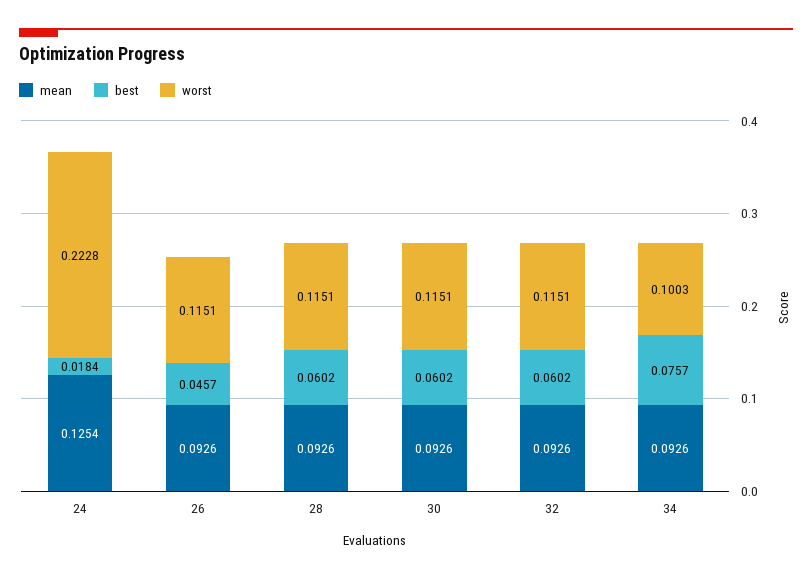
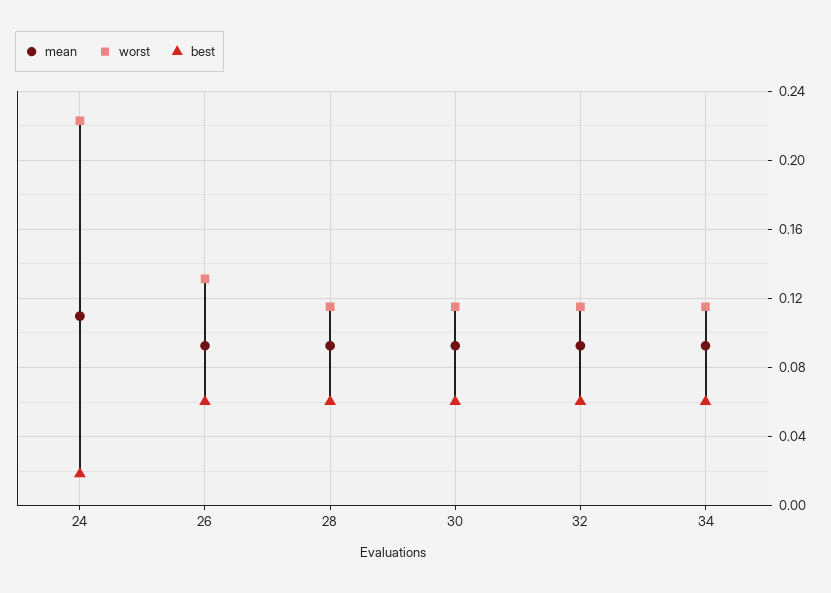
mean, 24: 0.1254 -> 0.11
best, 26: 0.0457 -> 0.06
worst, 26: 0.1151 -> 0.13
best, 34: 0.0757 -> 0.06
worst, 34: 0.1003 -> 0.115

